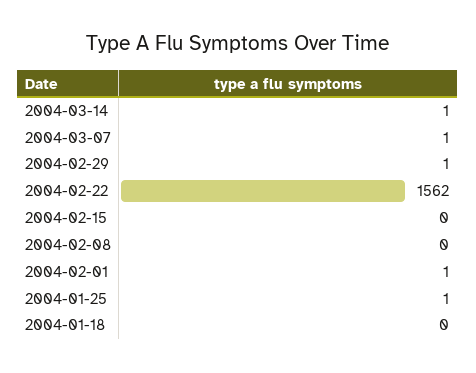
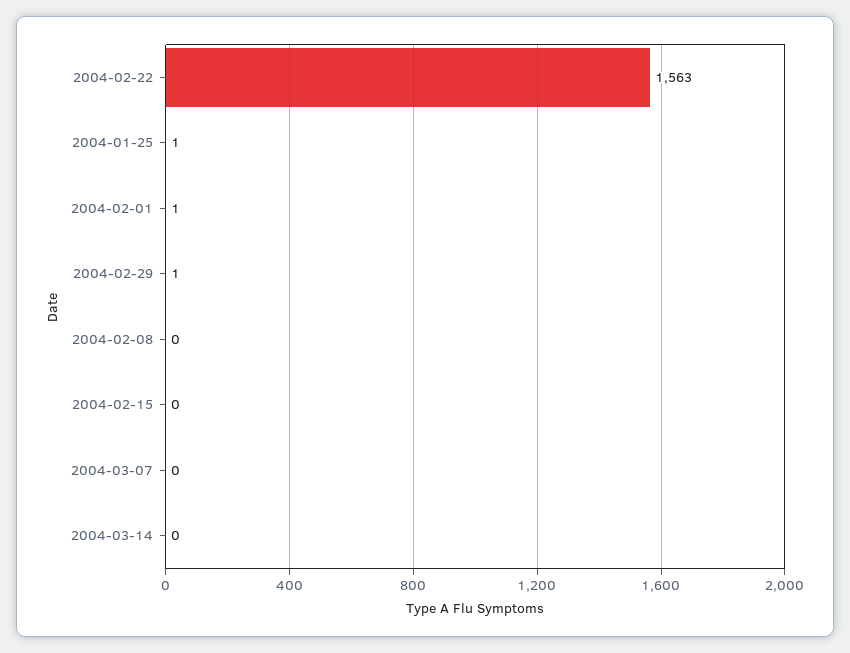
2004-03-14: 1 -> 0
2004-03-07: 1 -> 0
2004-02-22: 1562 -> 1563
2004-01-18: 0 -> none

